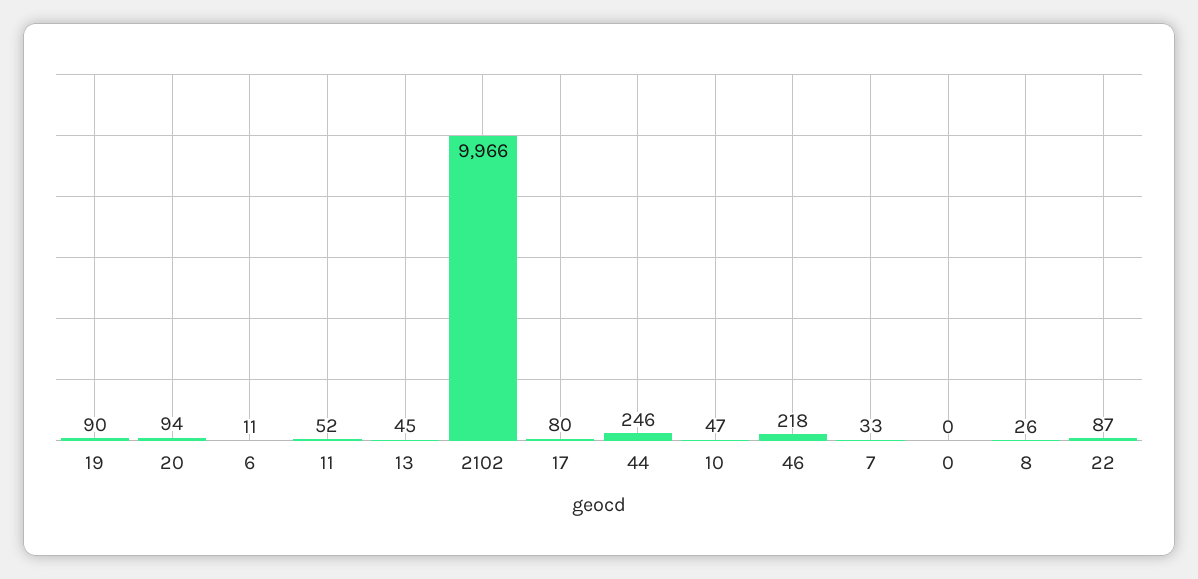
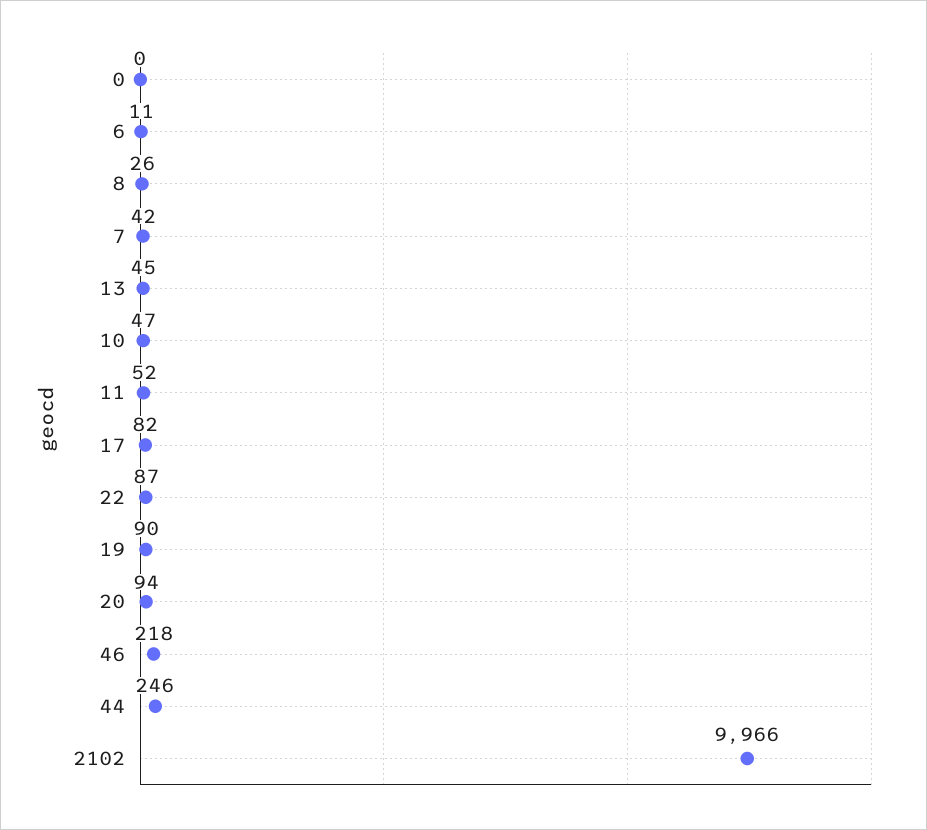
17: 80 -> 82
7: 33 -> 42

